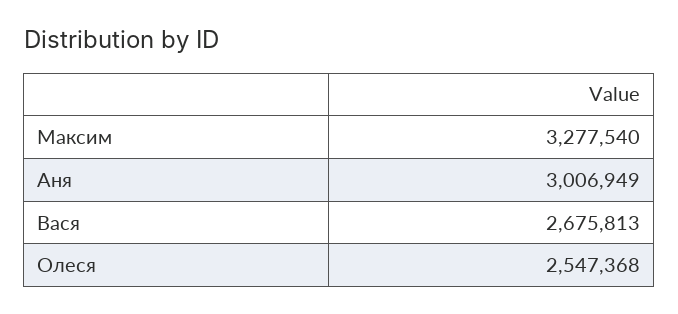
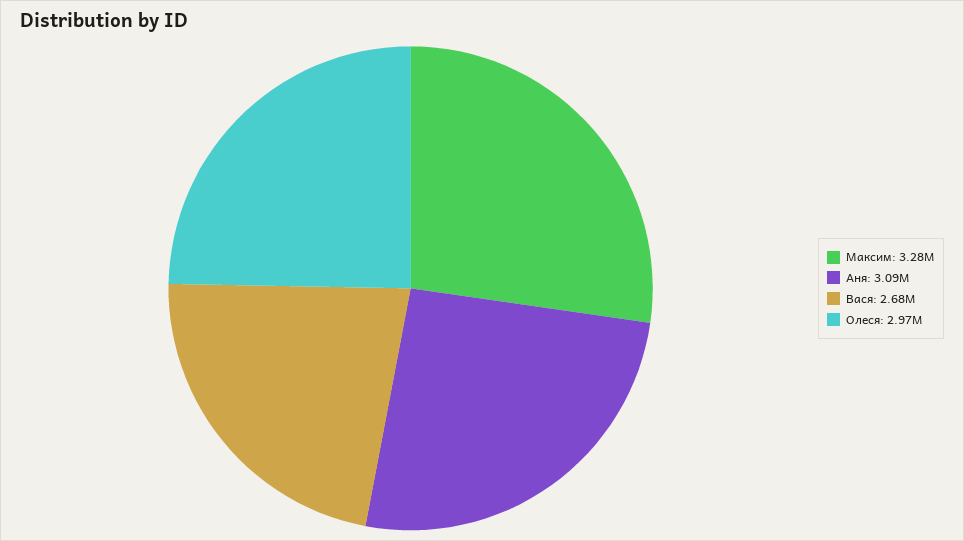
Аня: 3006949 -> 3090000
Олеся: 2547368 -> 2970000

